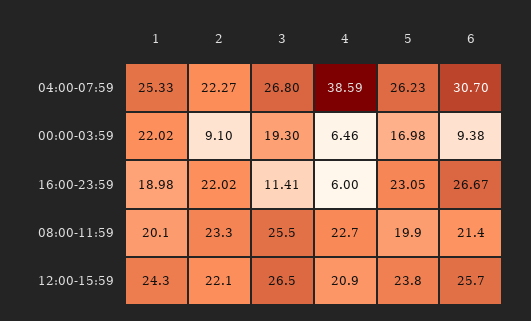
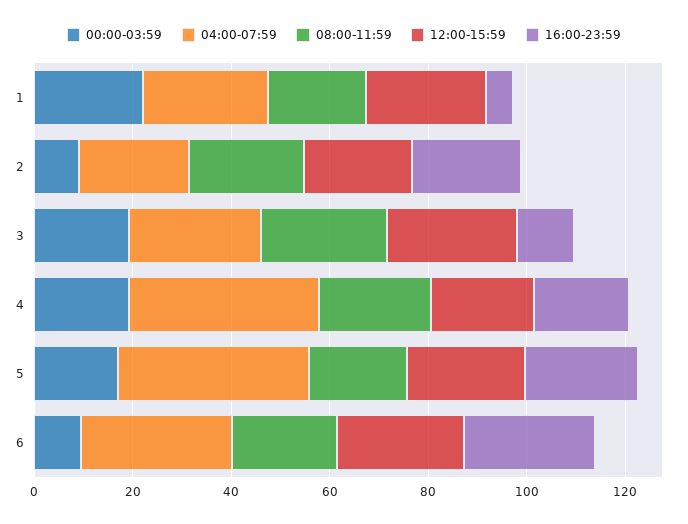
04:00-07:59, 5: 26.23 -> 40
00:00-03:59, 4: 6.46 -> 20
16:00-23:59, 1: 18.98 -> 5
16:00-23:59, 4: 6 -> 20

